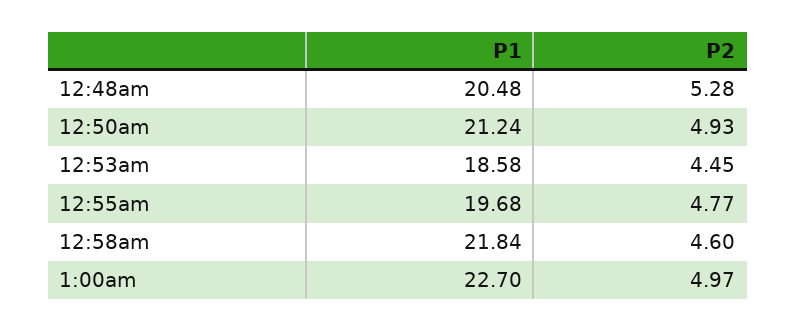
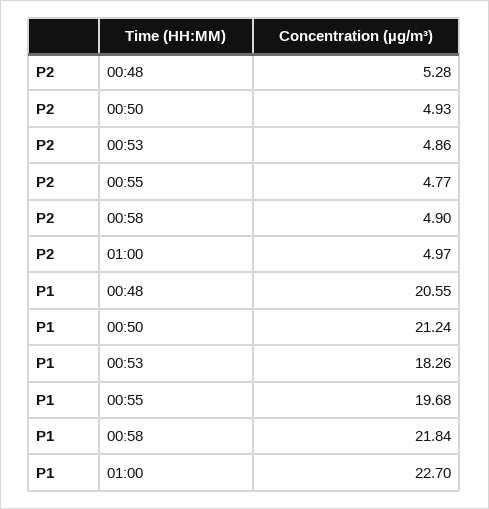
P1, 12:48am: 20.48 -> 20.55
P1, 12:53am: 18.58 -> 18.26
P2, 12:53am: 4.45 -> 4.86
P2, 12:58am: 4.6 -> 4.9

